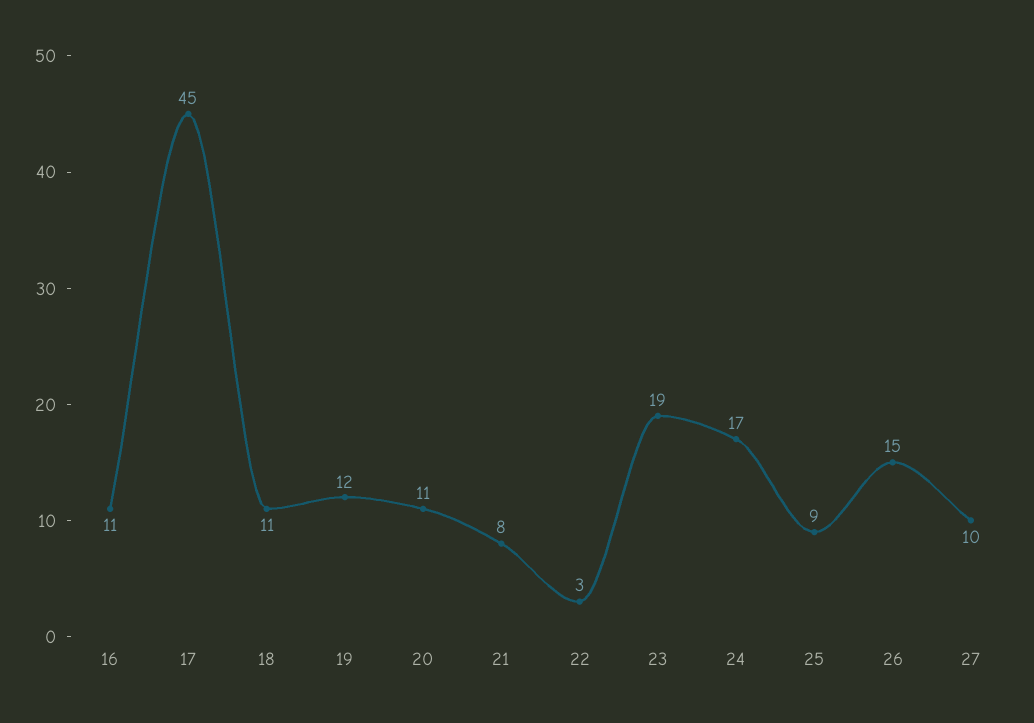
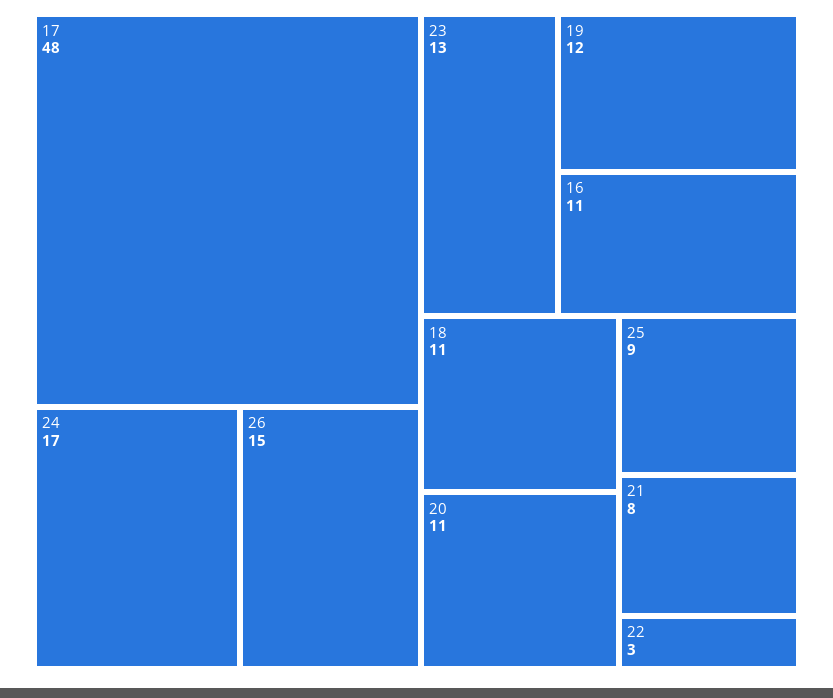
17: 45 -> 48
23: 19 -> 13
27: 10 -> none

